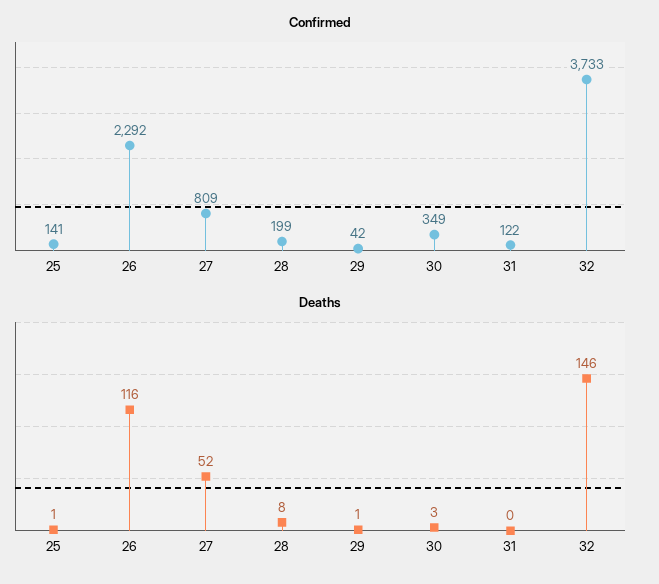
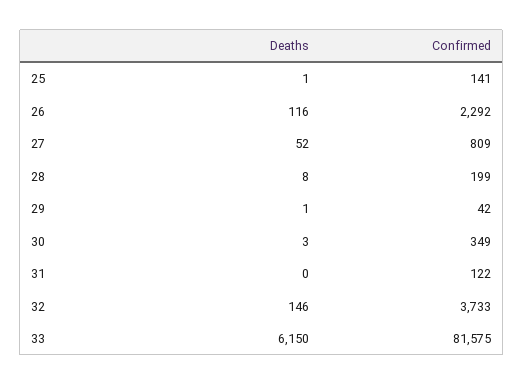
Deaths, 33: none -> 6150
Confirmed, 33: none -> 81575

